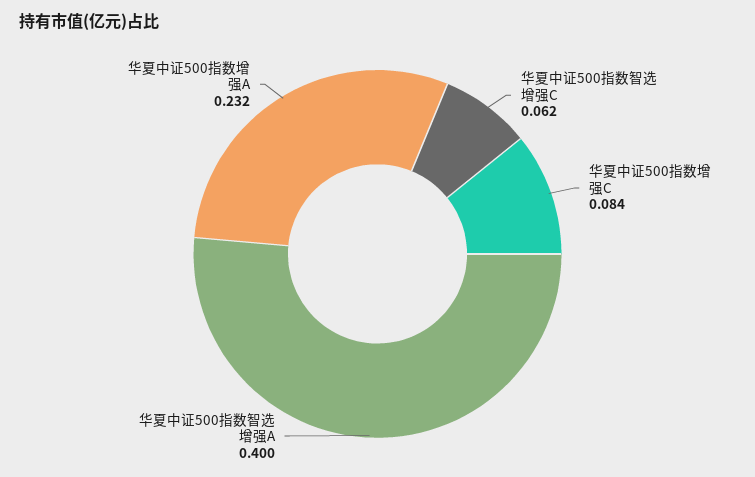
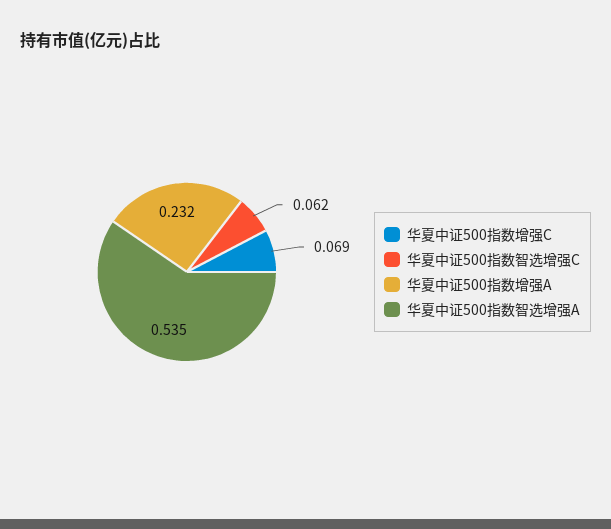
华夏中证500指数增强C: 0.084 -> 0.069
华夏中证500指数智选增强A: 0.4 -> 0.535

